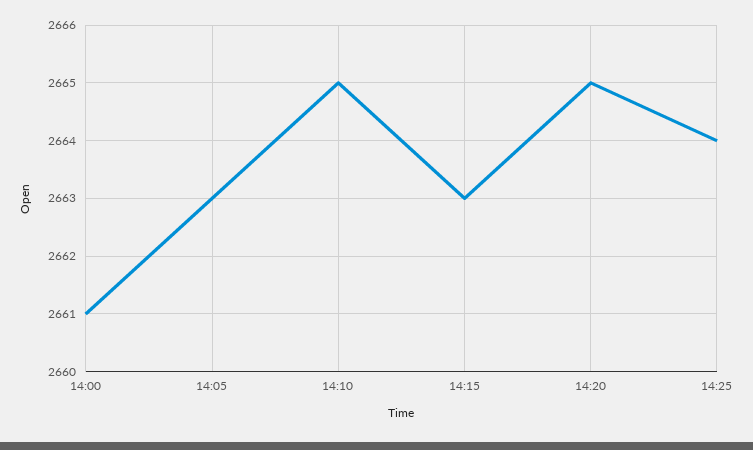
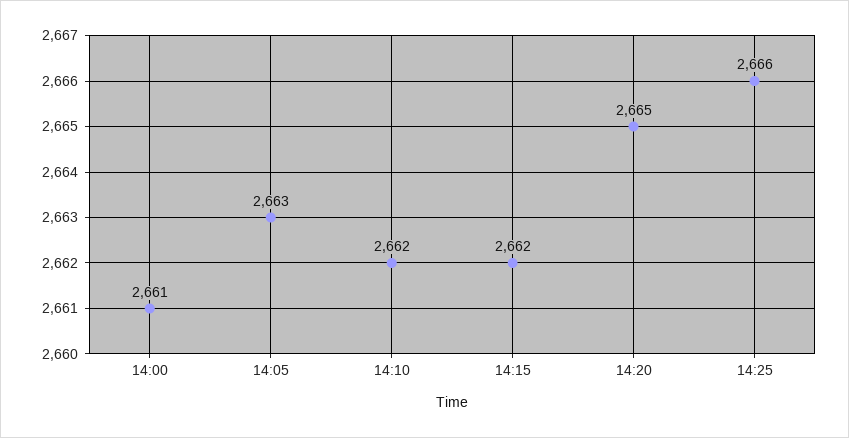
14:10: 2665 -> 2662
14:15: 2663 -> 2662
14:25: 2664 -> 2666

